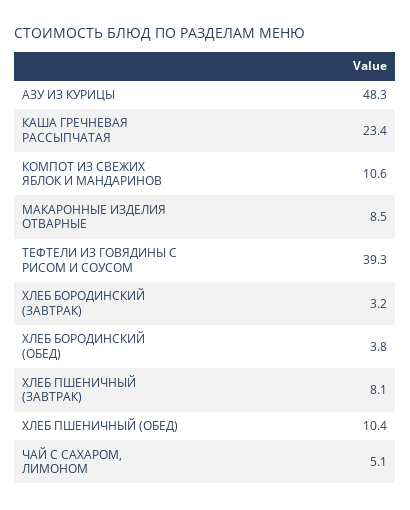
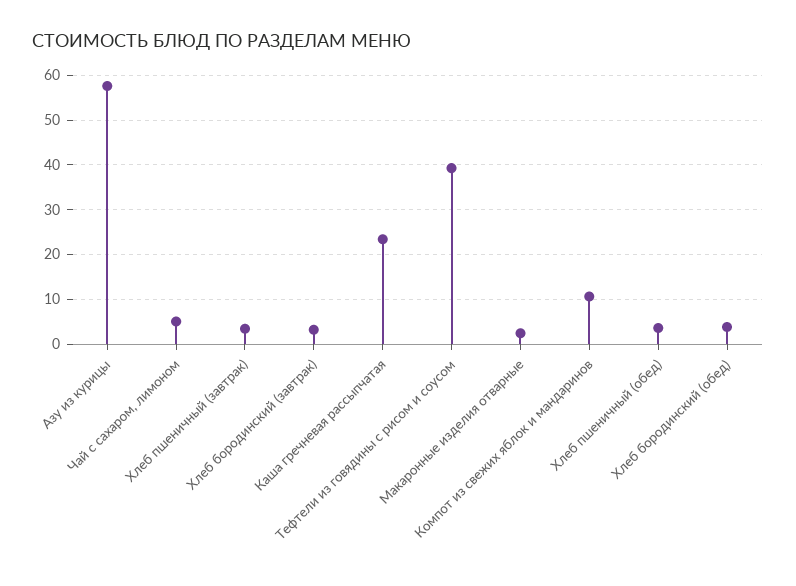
АЗУ ИЗ КУРИЦЫ: 48.3 -> 58
МАКАРОННЫЕ ИЗДЕЛИЯ ОТВАРНЫЕ: 8.5 -> 2
ХЛЕБ ПШЕНИЧНЫЙ (ЗАВТРАК): 8.1 -> 4
ХЛЕБ ПШЕНИЧНЫЙ (ОБЕД): 10.4 -> 4

